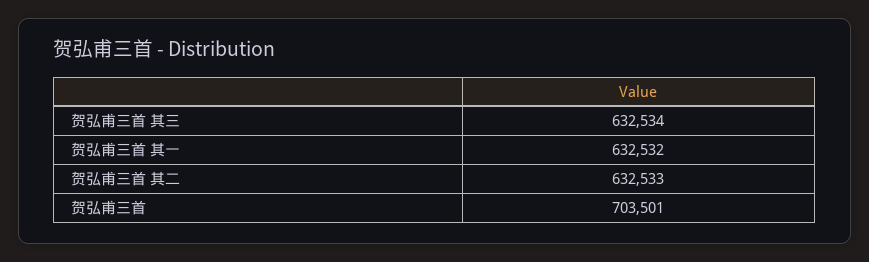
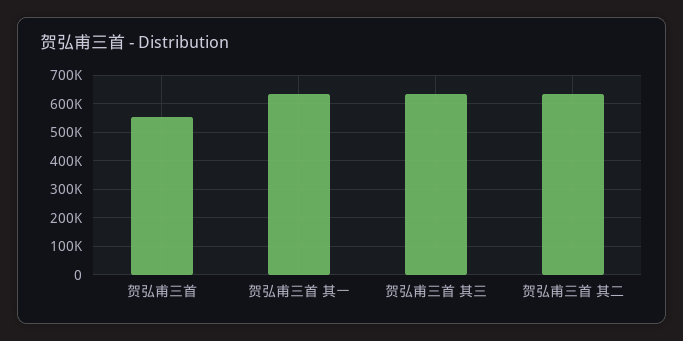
贺弘甫三首: 703501 -> 550000

